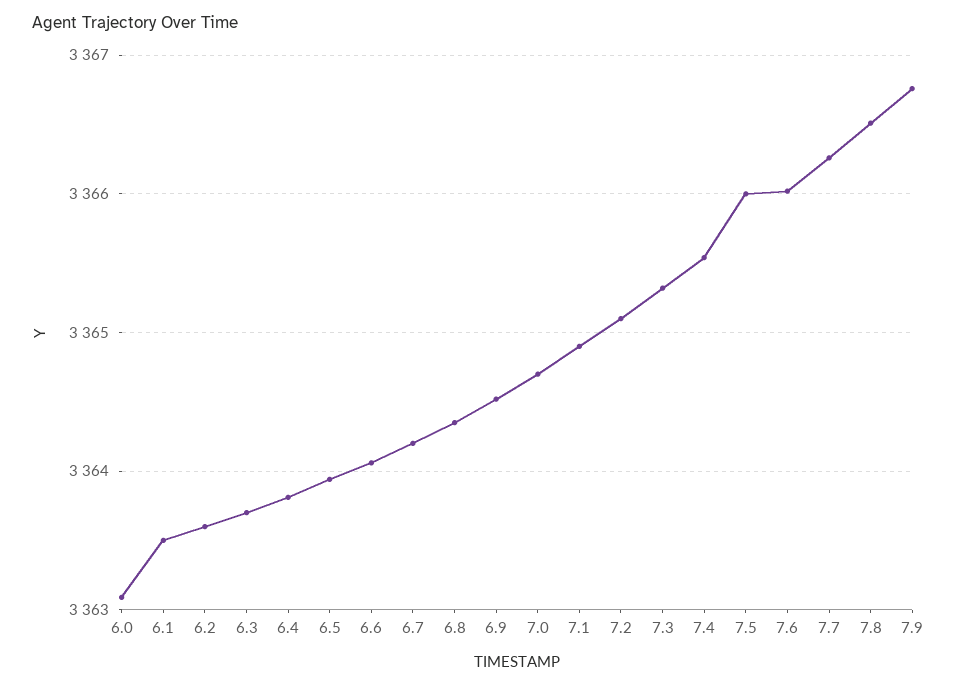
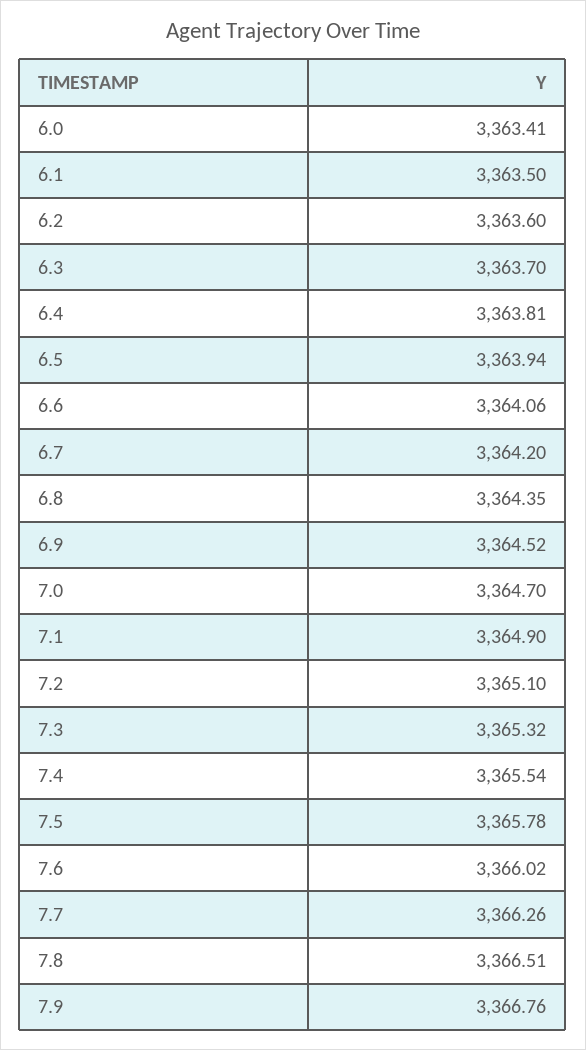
6.0: 3363.1 -> 3363.41
7.5: 3366 -> 3365.78

